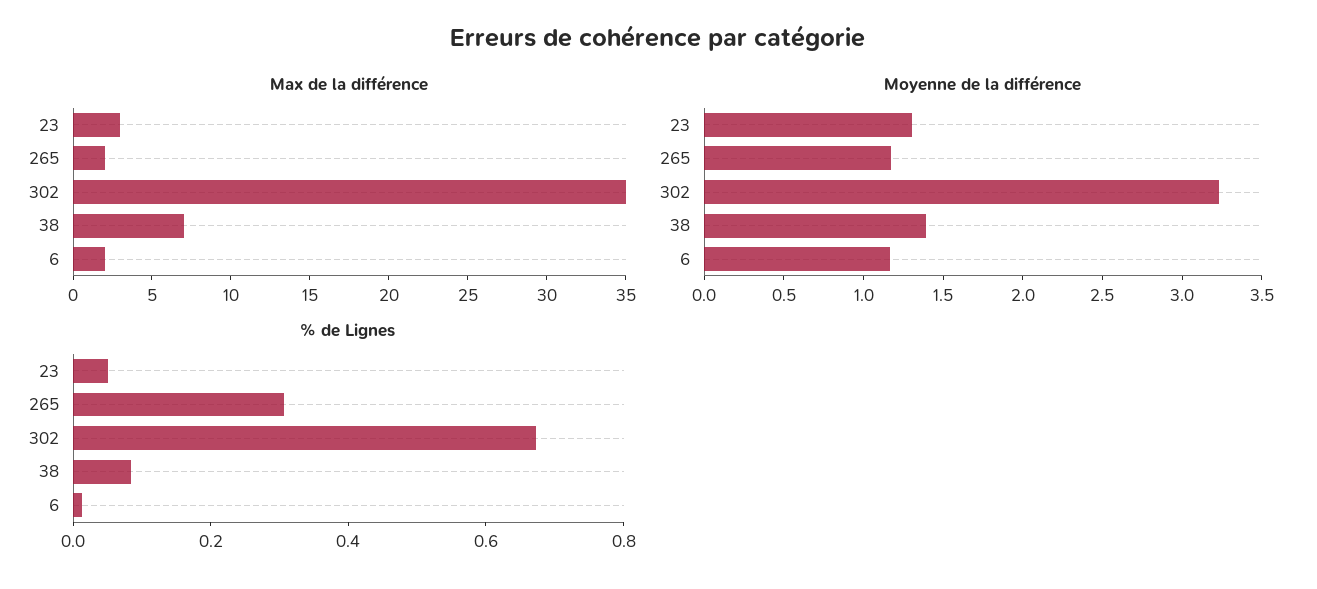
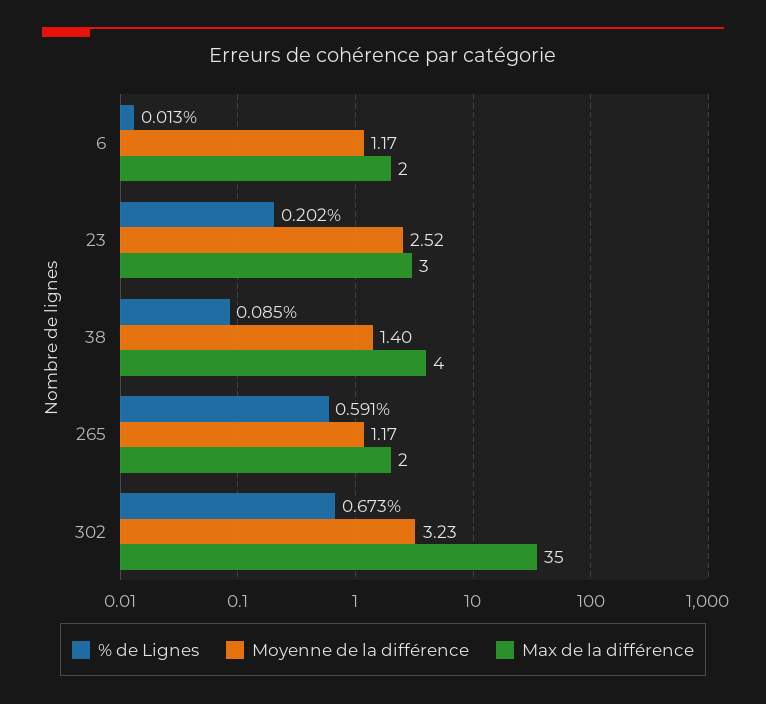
Max de la différence, 38: 7 -> 4
Moyenne de la différence, 23: 1.3 -> 2.52
% de Lignes, 23: 0.05 -> 0.202
% de Lignes, 265: 0.3 -> 0.591

